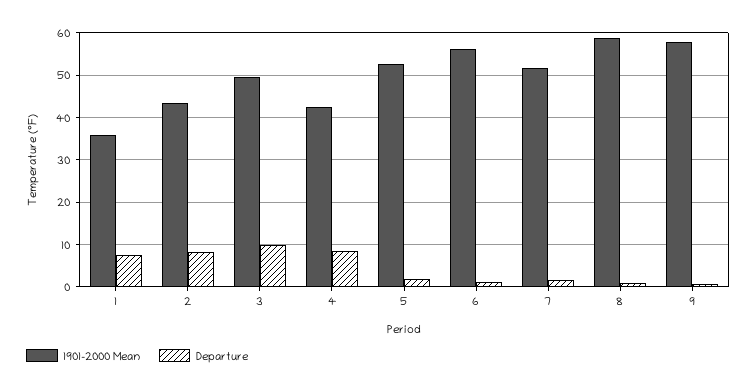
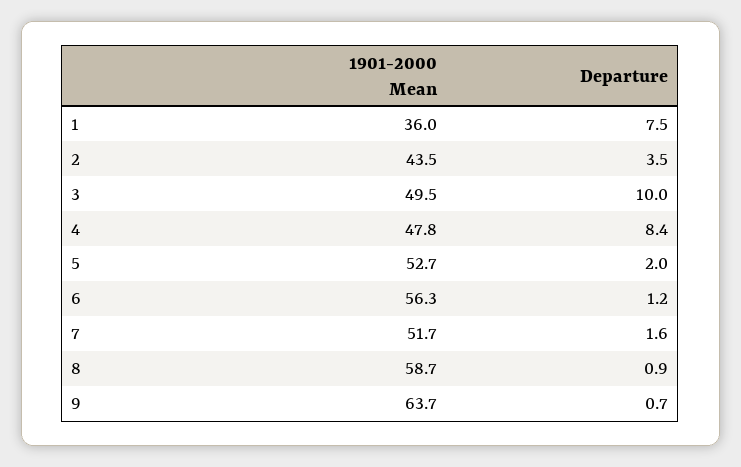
Departure, 2: 8 -> 3.5
1901-2000 Mean, 4: 42 -> 47.8
1901-2000 Mean, 9: 58 -> 63.7

